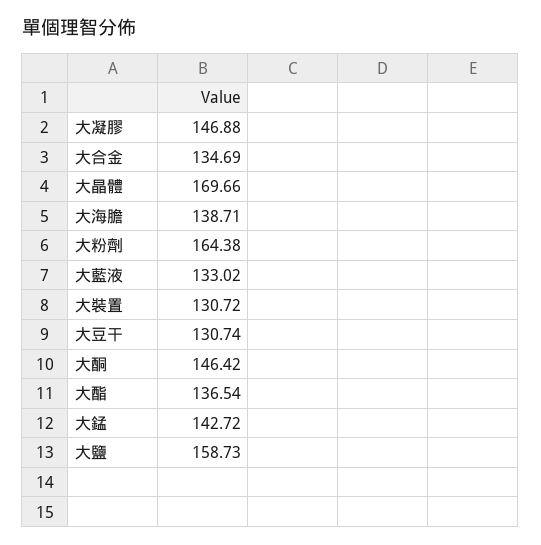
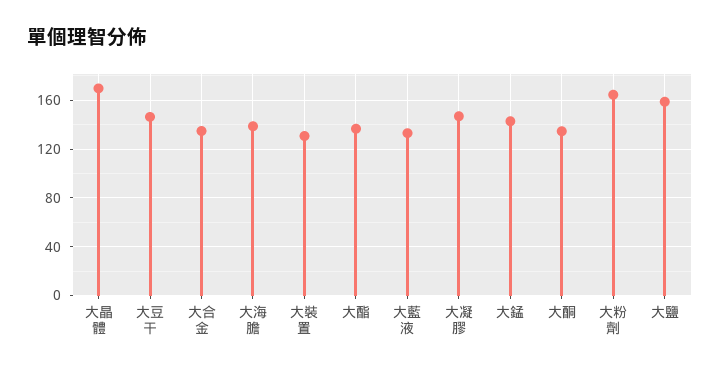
大豆干: 130.74 -> 145
大酮: 146.42 -> 135

